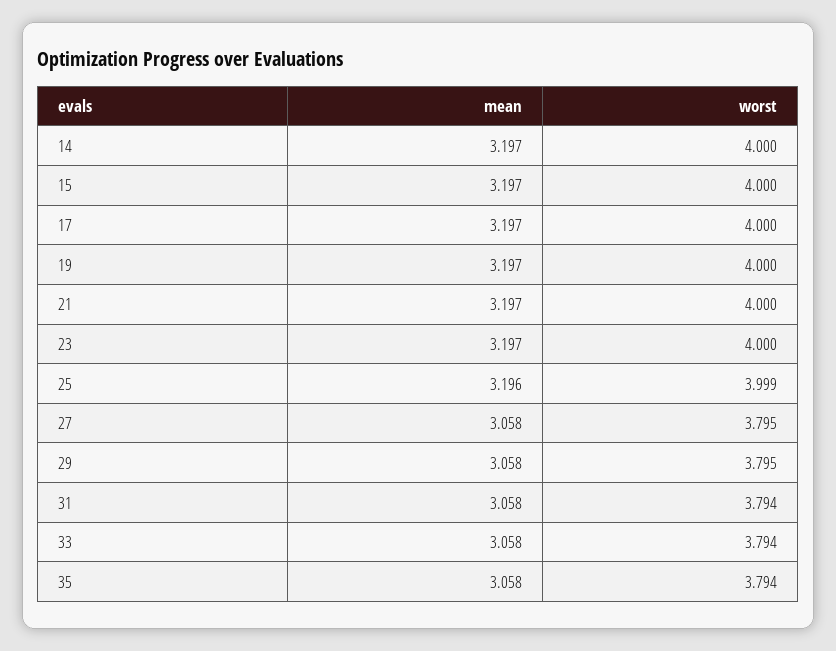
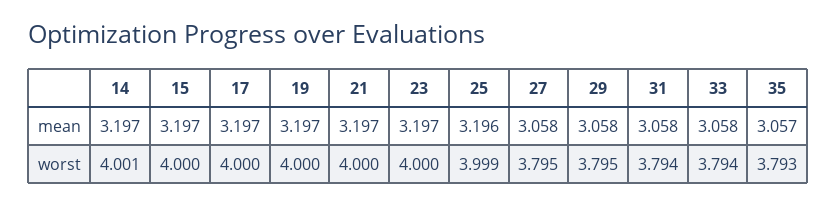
worst, 14: 4 -> 4.001
mean, 35: 3.058 -> 3.057
worst, 35: 3.794 -> 3.793

